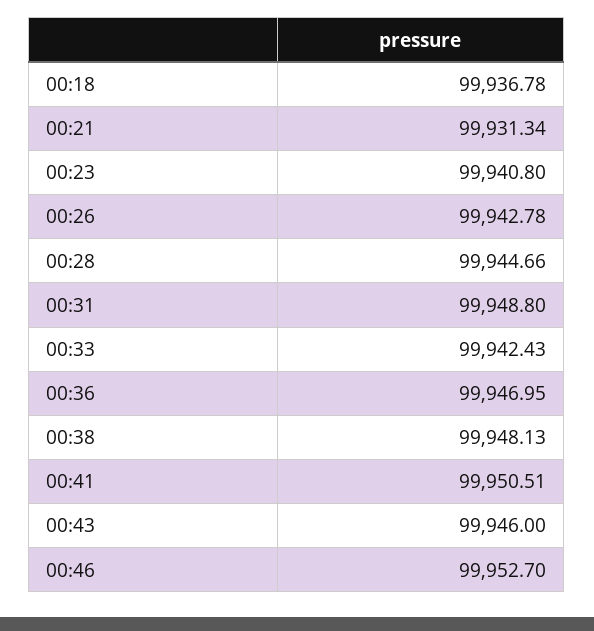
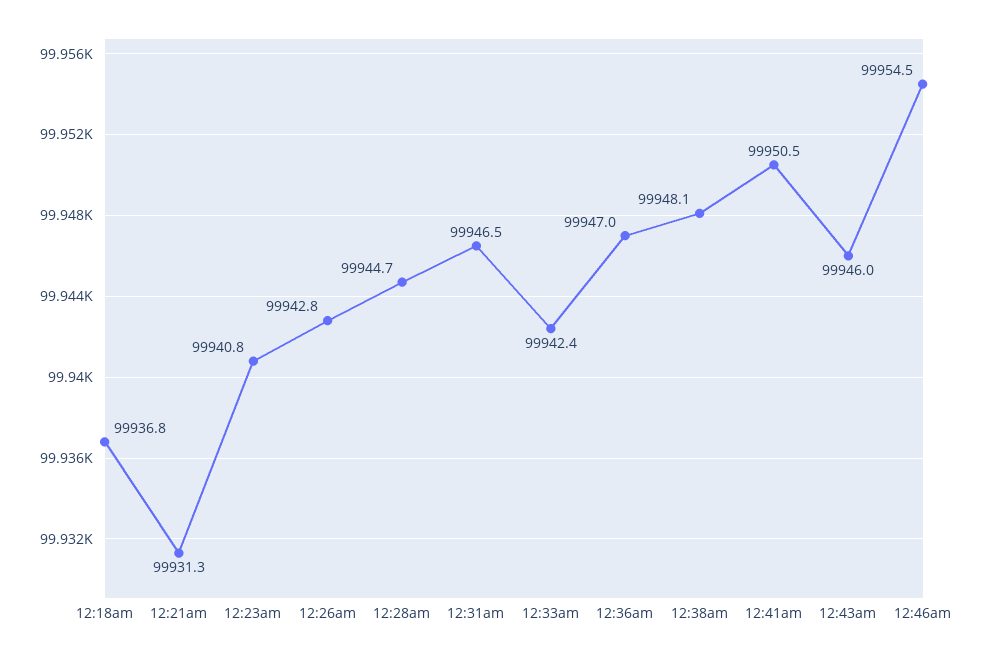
00:31: 99948.8 -> 99946.5
00:46: 99952.7 -> 99954.5

